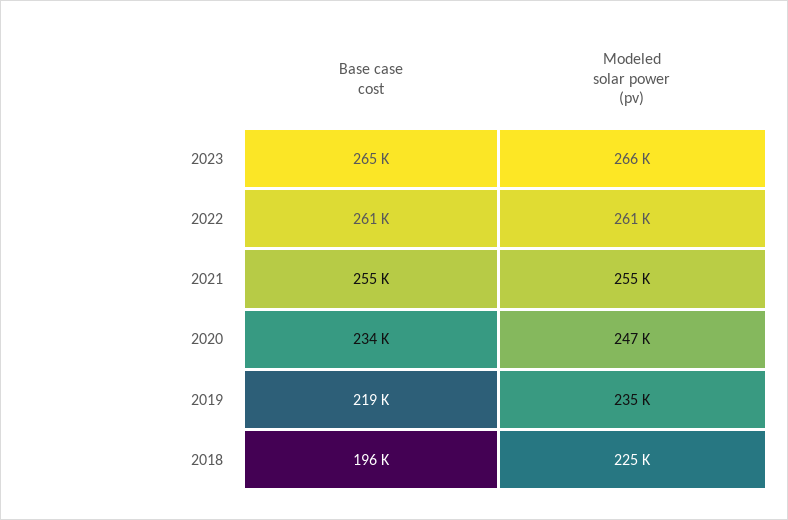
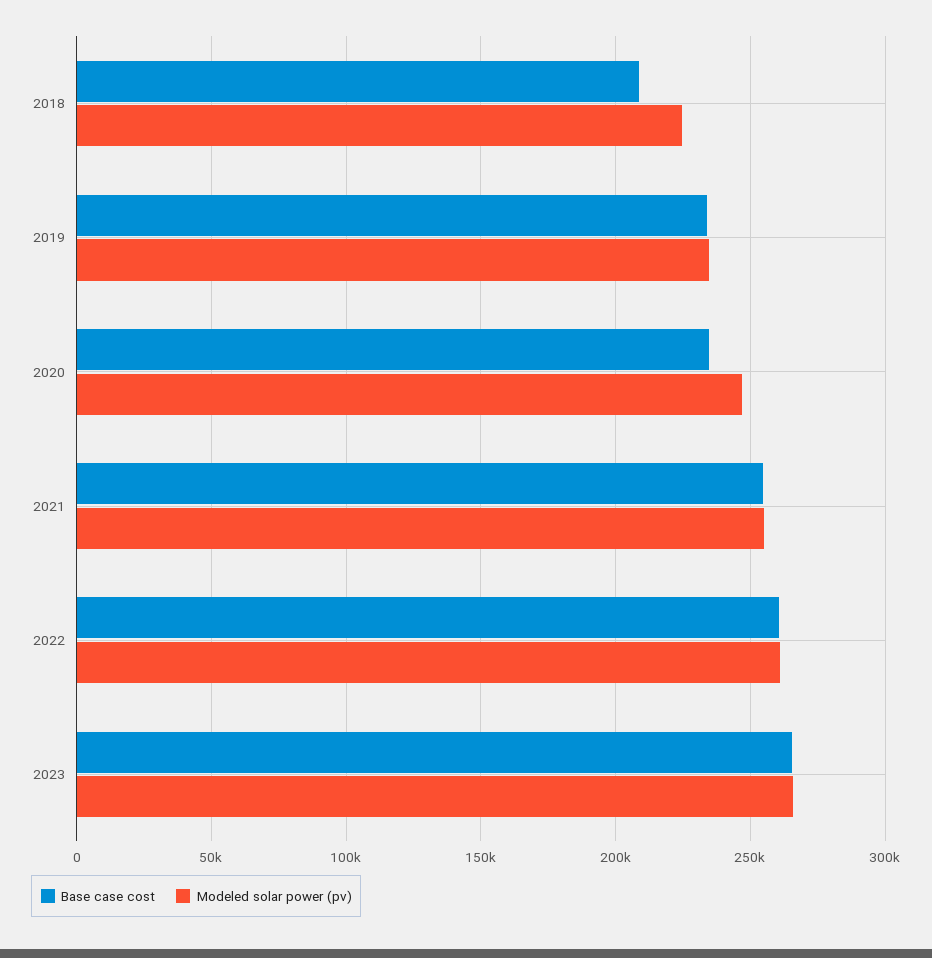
Base case cost, 2019: 219000 -> 235000
Base case cost, 2018: 196000 -> 210000

